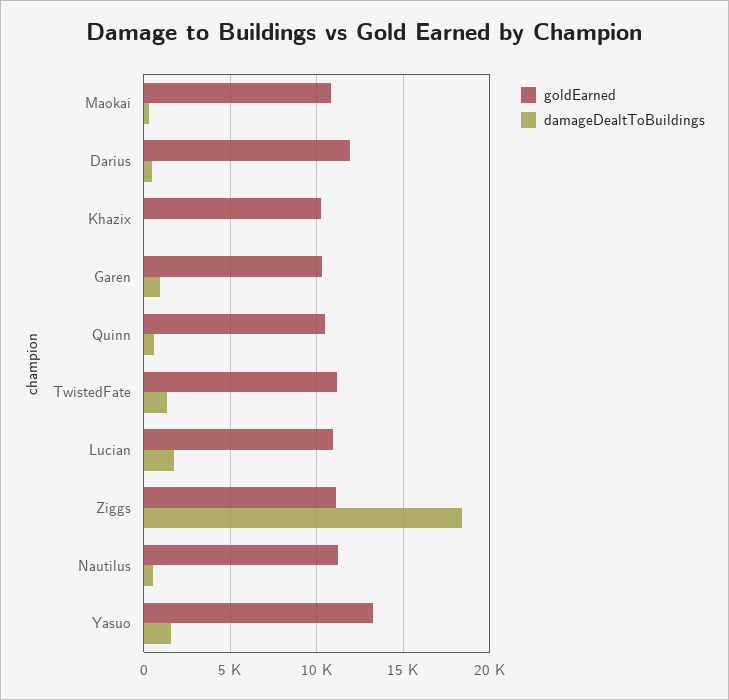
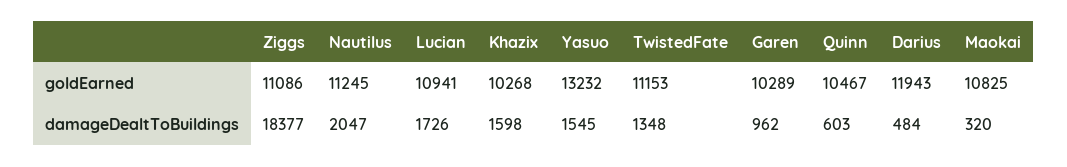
damageDealtToBuildings, Khazix: 0 -> 1598
damageDealtToBuildings, Nautilus: 500 -> 2047

